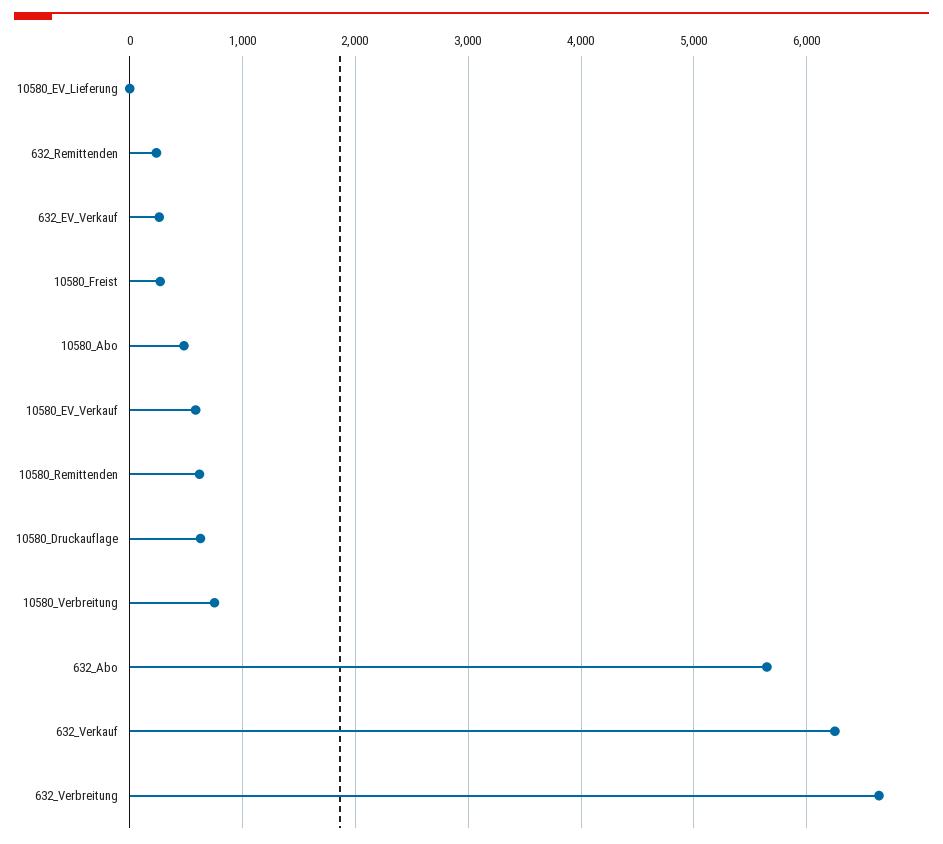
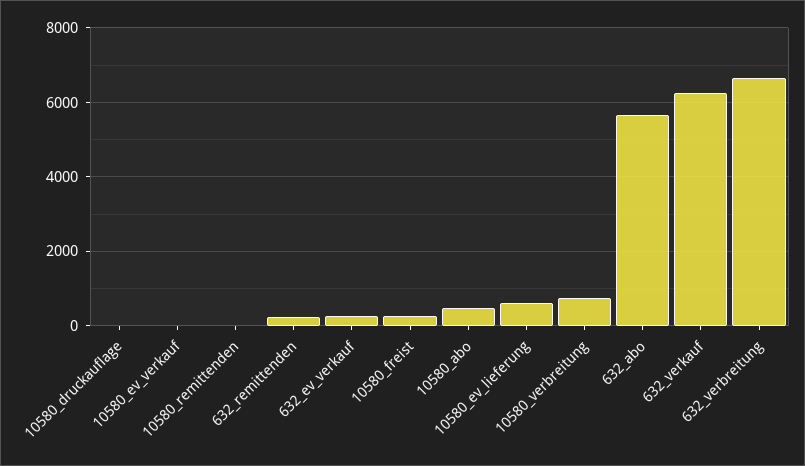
10580_EV_Lieferung: 0 -> 600
10580_EV_Verkauf: 600 -> 0
10580_Remittenden: 600 -> 0
10580_Druckauflage: 600 -> 0

